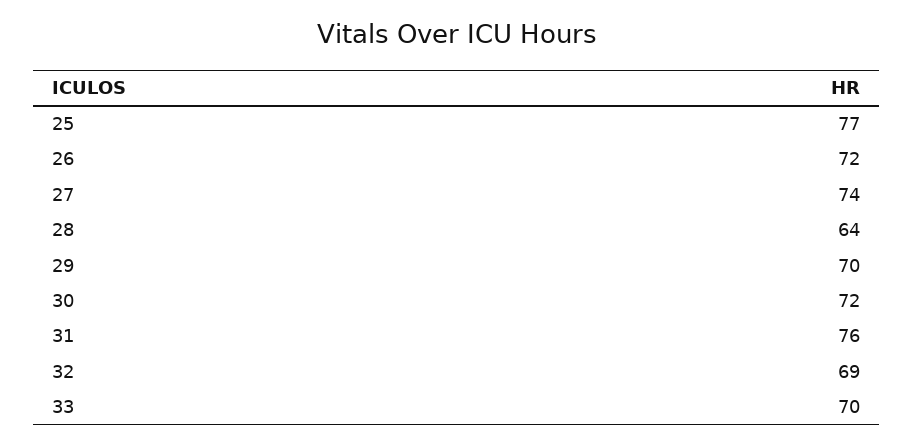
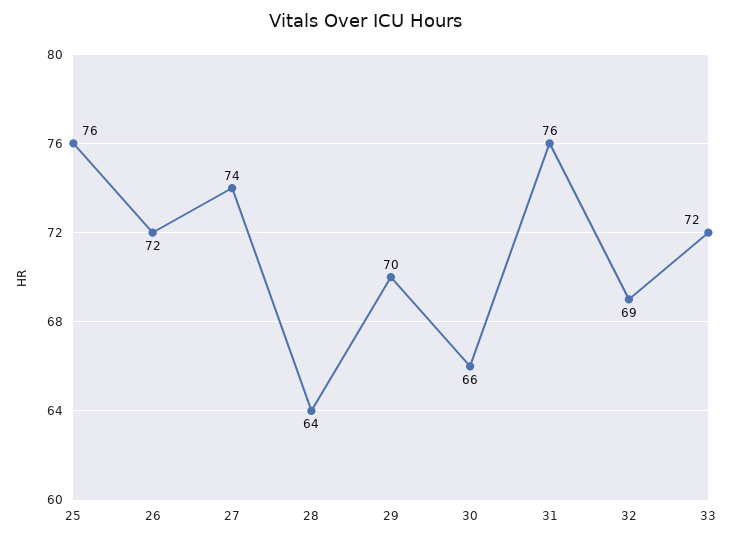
25: 77 -> 76
30: 72 -> 66
33: 70 -> 72

